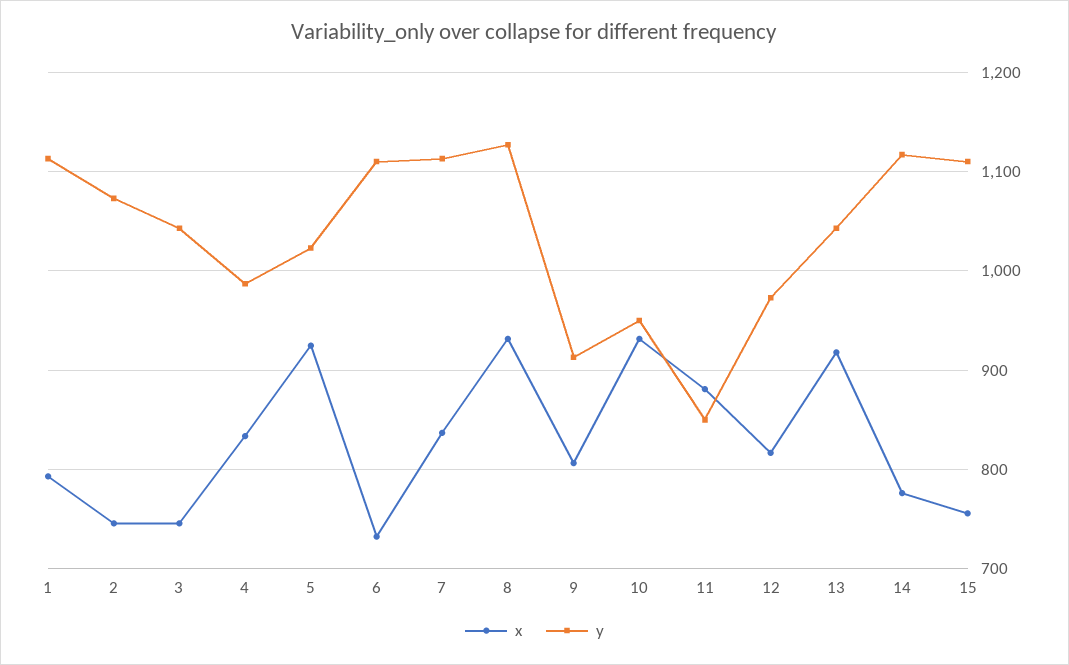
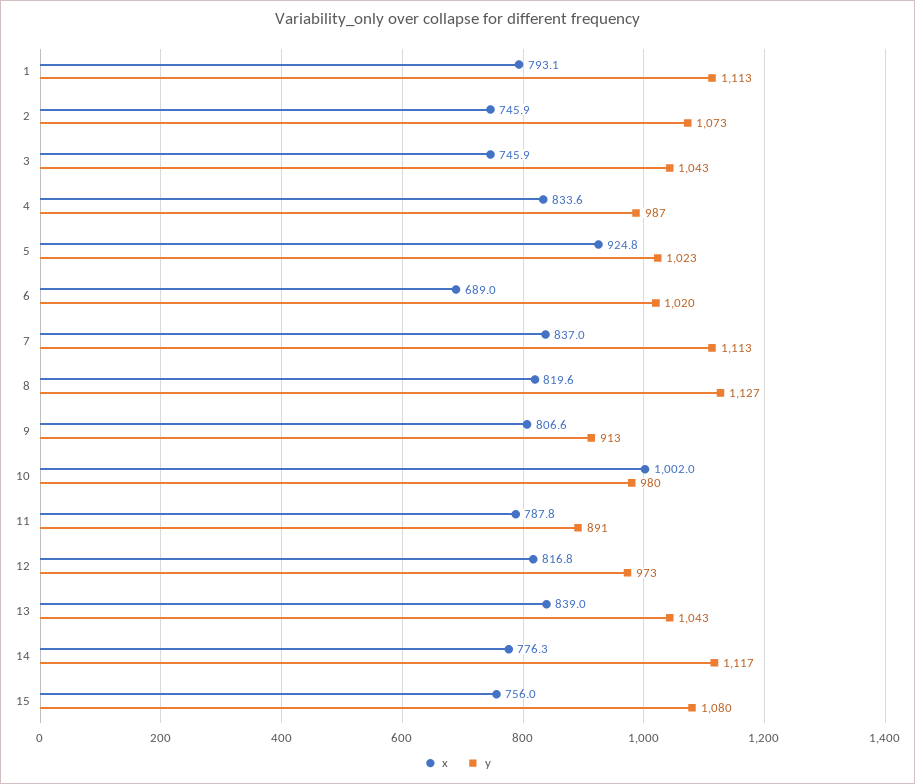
x, 6: 730 -> 689
y, 6: 1110 -> 1020
x, 8: 930 -> 819.6
x, 10: 930 -> 1002
y, 10: 950 -> 980
x, 11: 880 -> 787.8
y, 11: 850 -> 891
x, 13: 920 -> 839
y, 15: 1110 -> 1080

